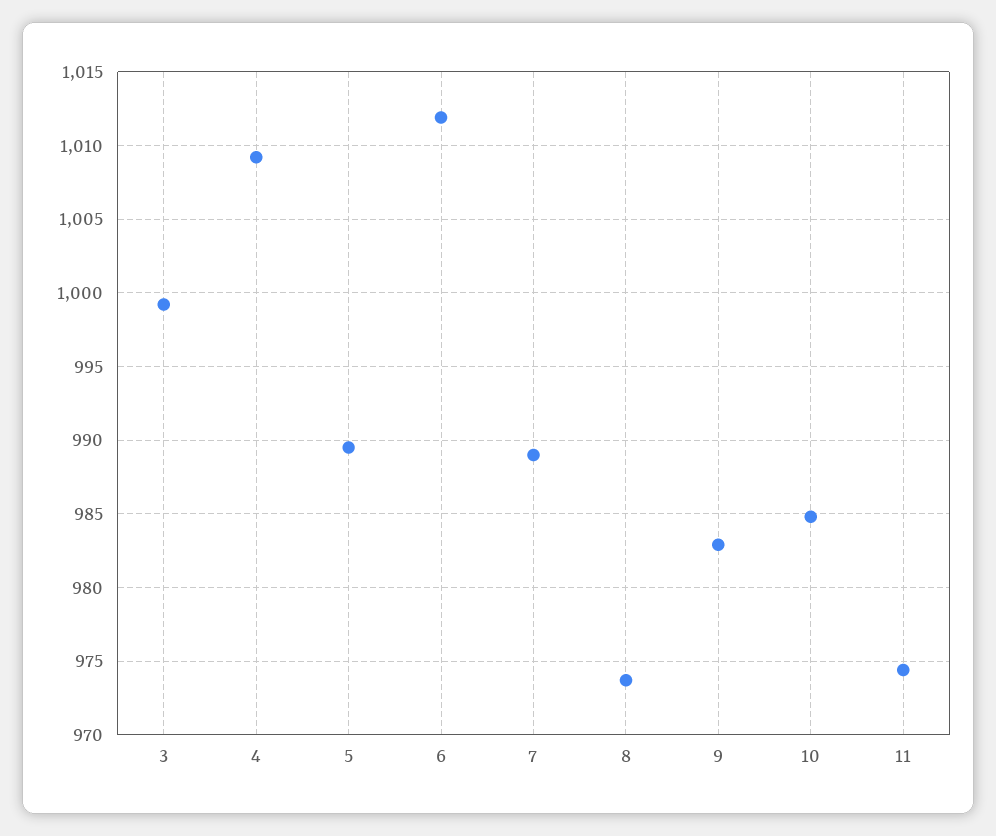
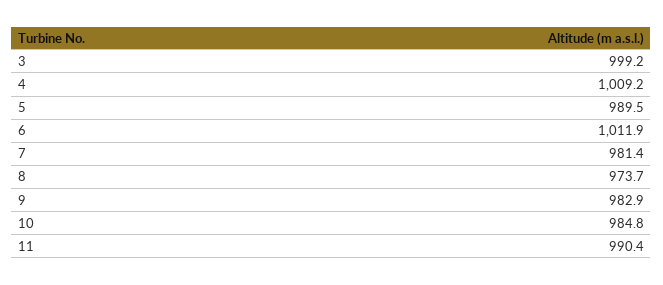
7: 989 -> 981.4
11: 974.5 -> 990.4

